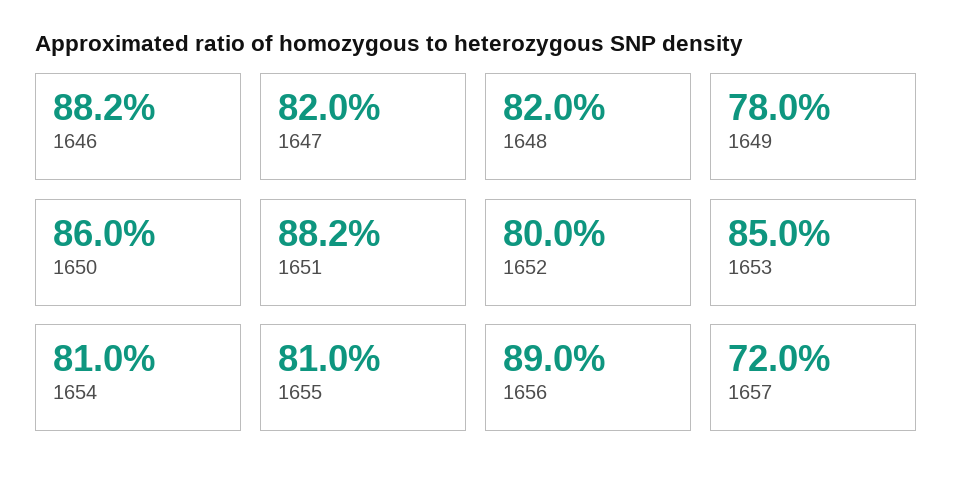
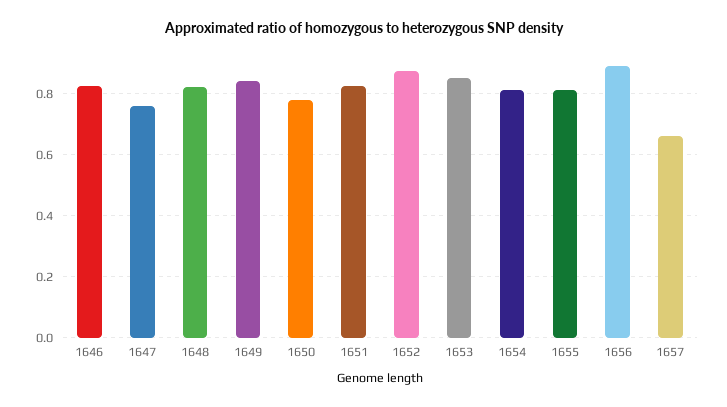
1646: 0.882 -> 0.82
1647: 0.82 -> 0.76
1649: 0.78 -> 0.84
1650: 0.86 -> 0.78
1651: 0.882 -> 0.82
1652: 0.8 -> 0.88
1657: 0.72 -> 0.66

